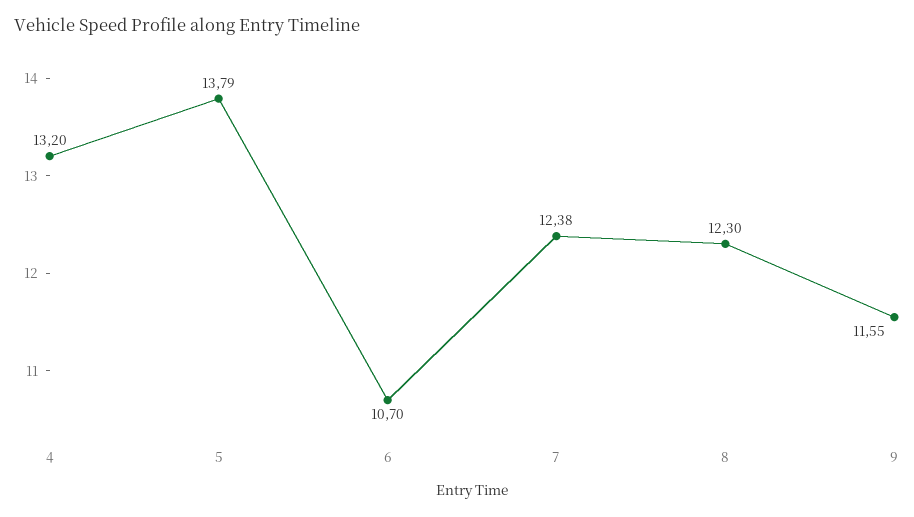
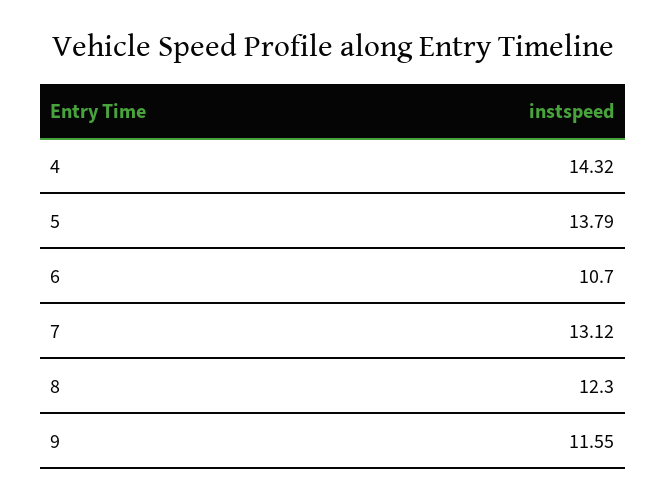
4: 13.2 -> 14.32
7: 12.38 -> 13.12

